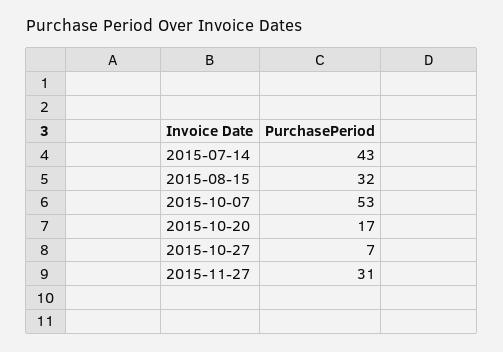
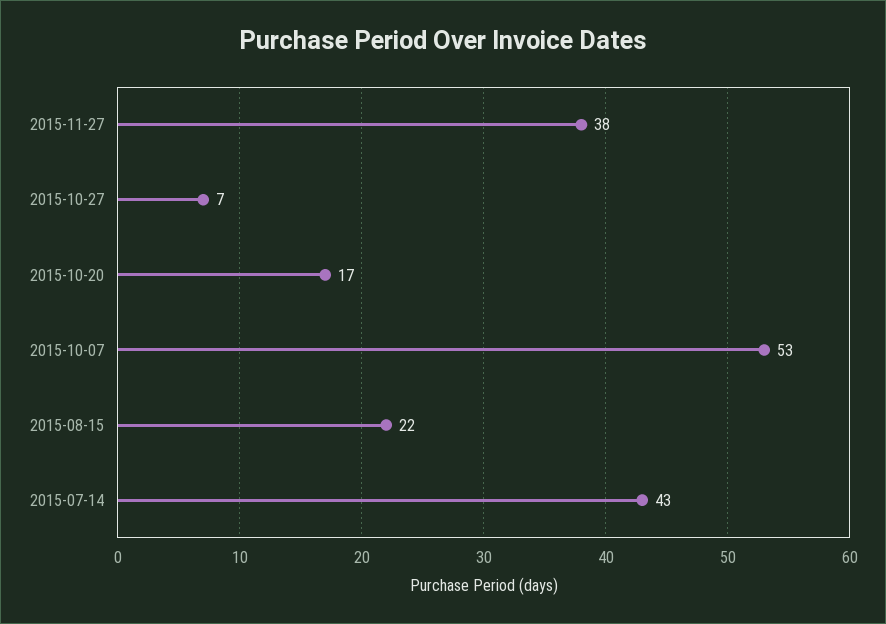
2015-08-15: 32 -> 22
2015-11-27: 31 -> 38

